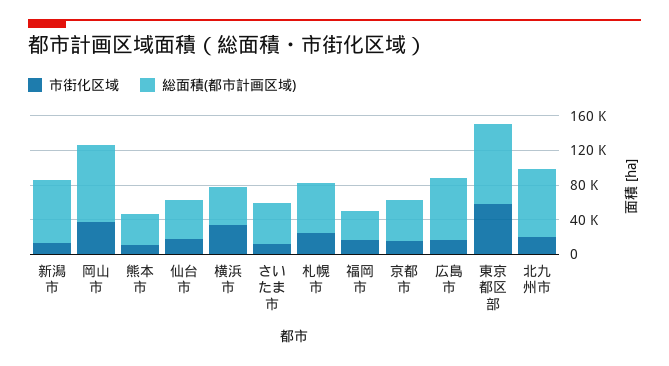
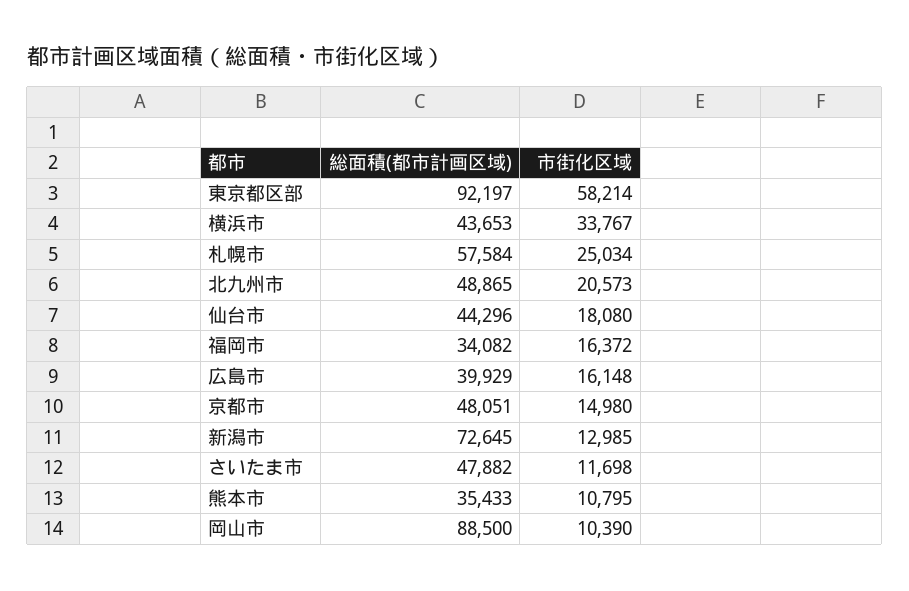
市街化区域, 岡山市: 40000 -> 10390
総面積(都市計画区域), 広島市: 70000 -> 39929
総面積(都市計画区域), 北九州市: 80000 -> 48865

